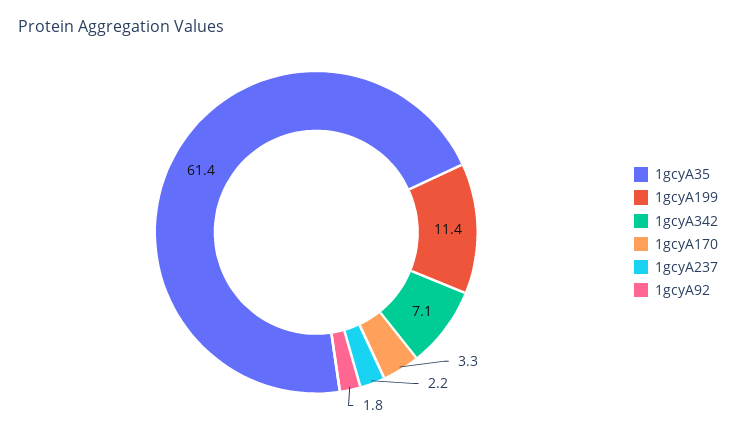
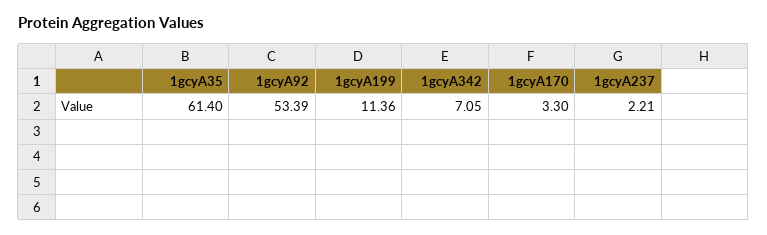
1gcyA92: 1.8 -> 53.39

